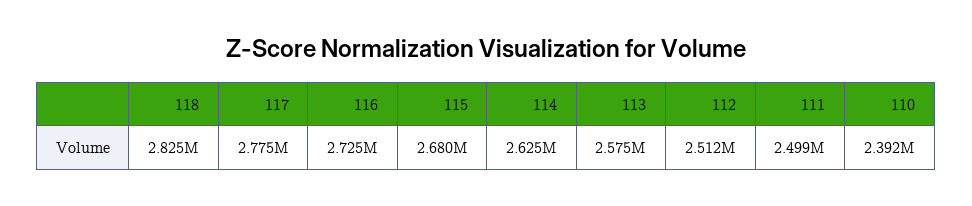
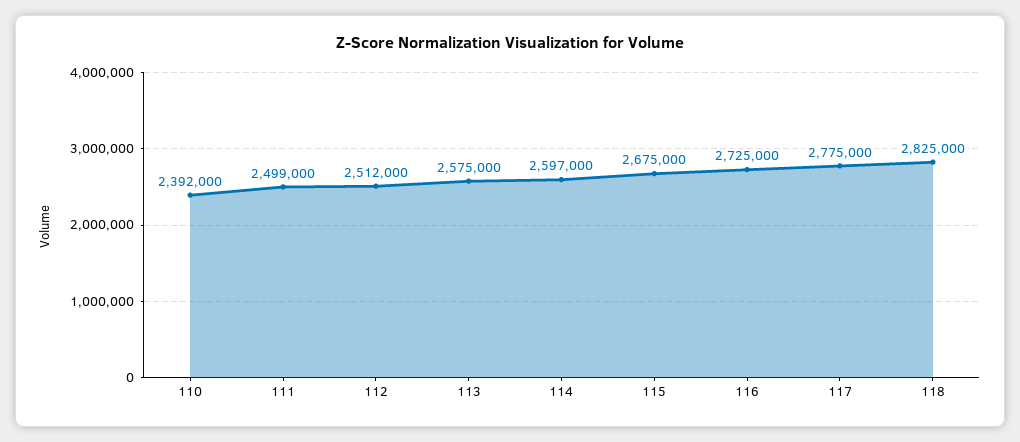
115: 2680000 -> 2675000
114: 2625000 -> 2597000

